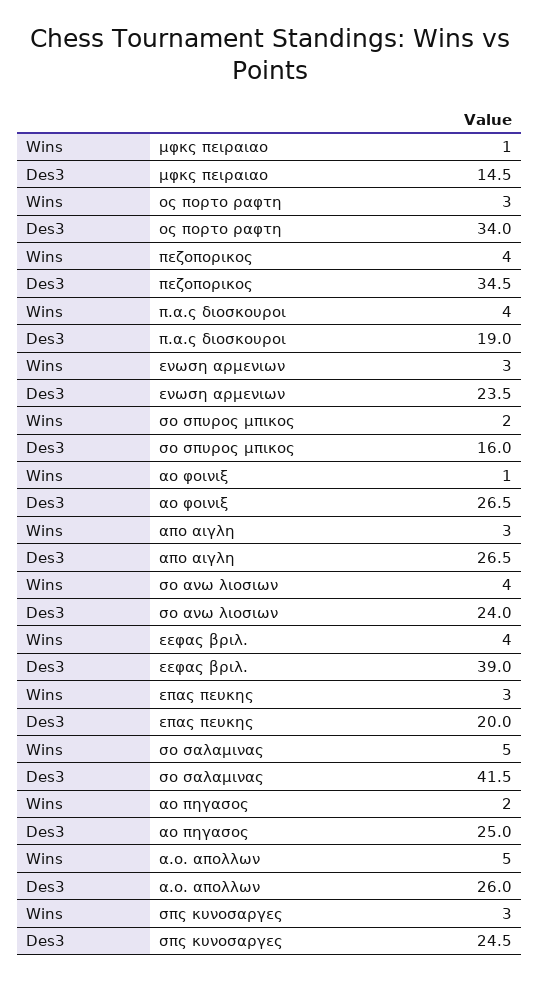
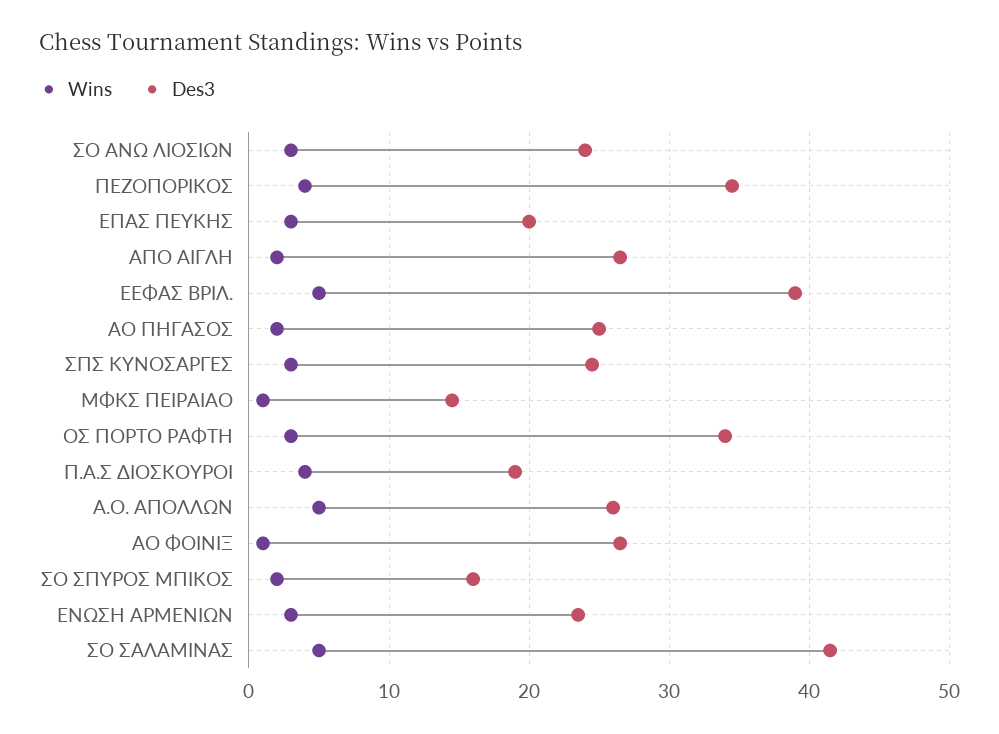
Wins, απο αιγλη: 3 -> 2
Wins, σο ανω λιοσιων: 4 -> 3
Wins, εεφας βριλ.: 4 -> 5

